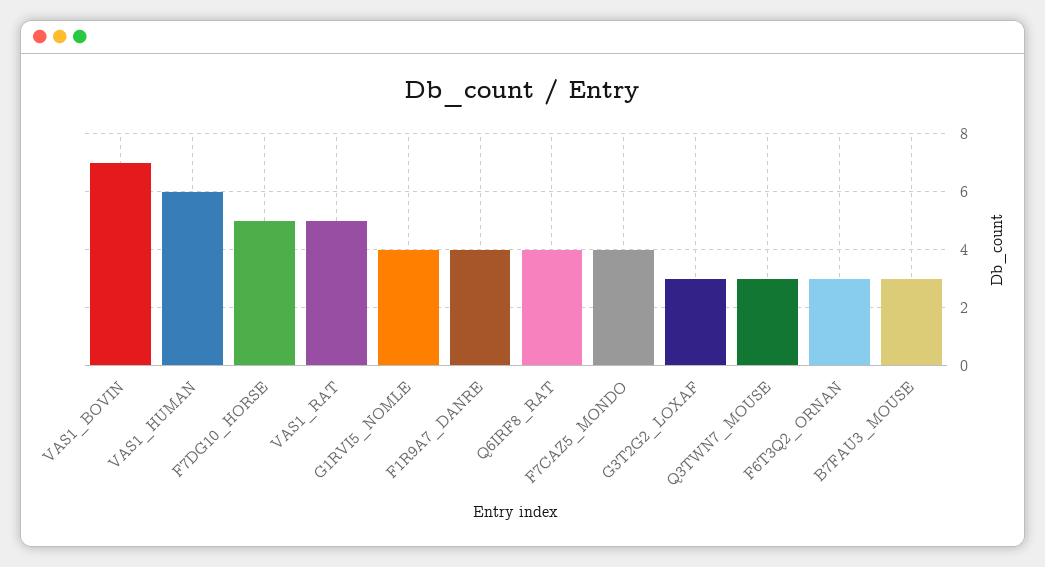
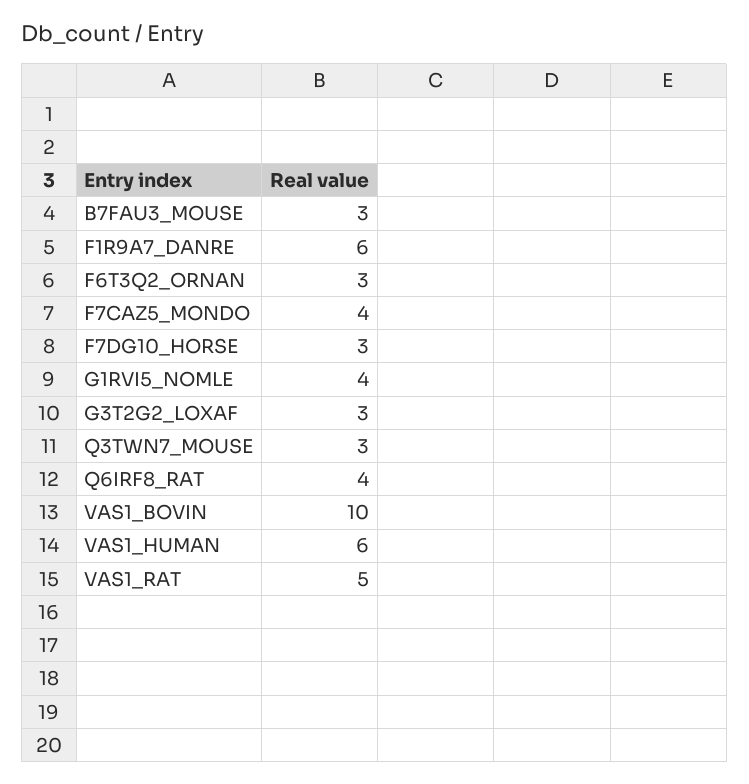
VAS1_BOVIN: 7 -> 10
F7DG10_HORSE: 5 -> 3
F1R9A7_DANRE: 4 -> 6

